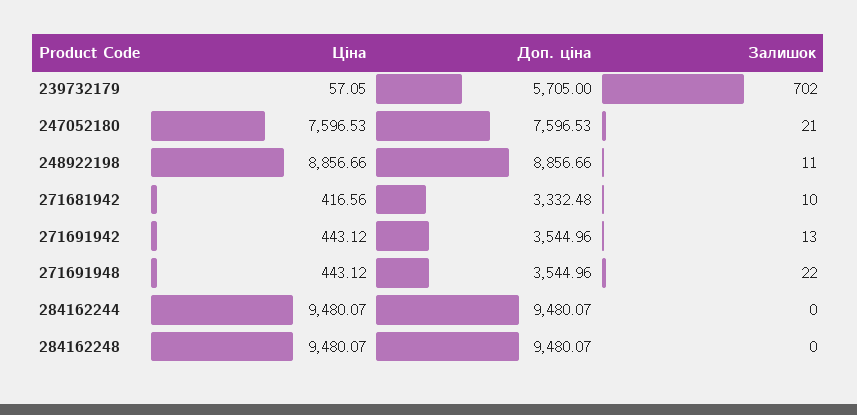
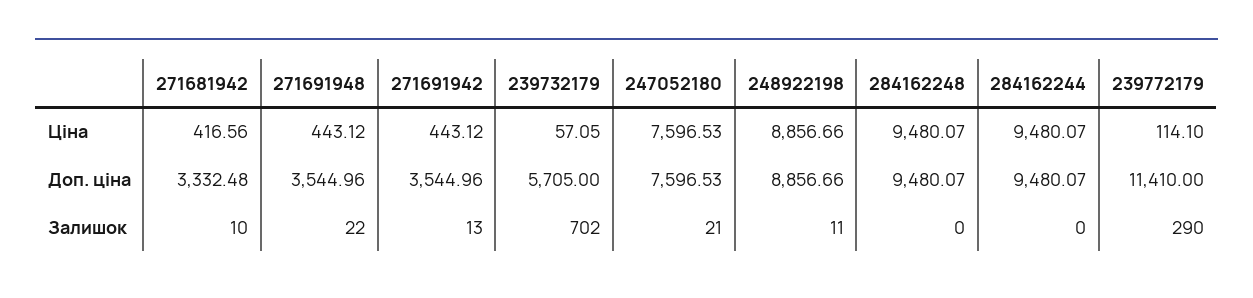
Ціна, 239772179: none -> 114.1
Доп. ціна, 239772179: none -> 11410
Залишок, 239772179: none -> 290

